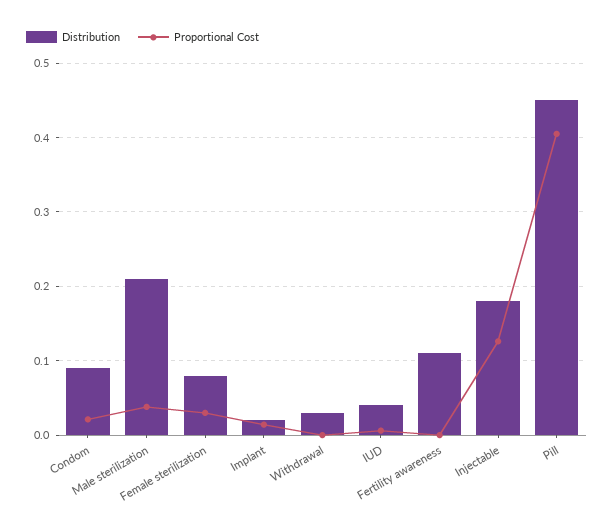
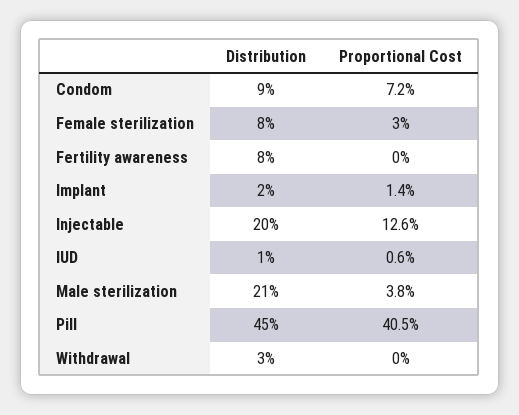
Proportional Cost, Condom: 0.02 -> 0.072
Distribution, IUD: 0.04 -> 0.01
Distribution, Fertility awareness: 0.11 -> 0.08
Distribution, Injectable: 0.18 -> 0.2

